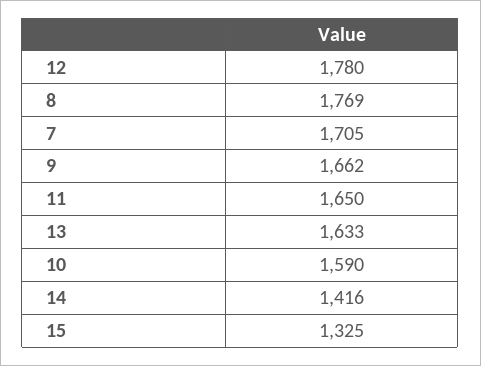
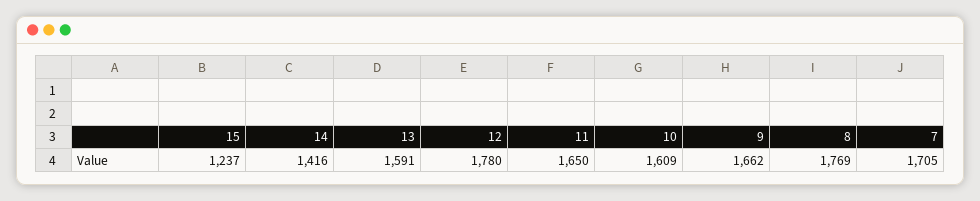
13: 1633 -> 1591
10: 1590 -> 1609
15: 1325 -> 1237

